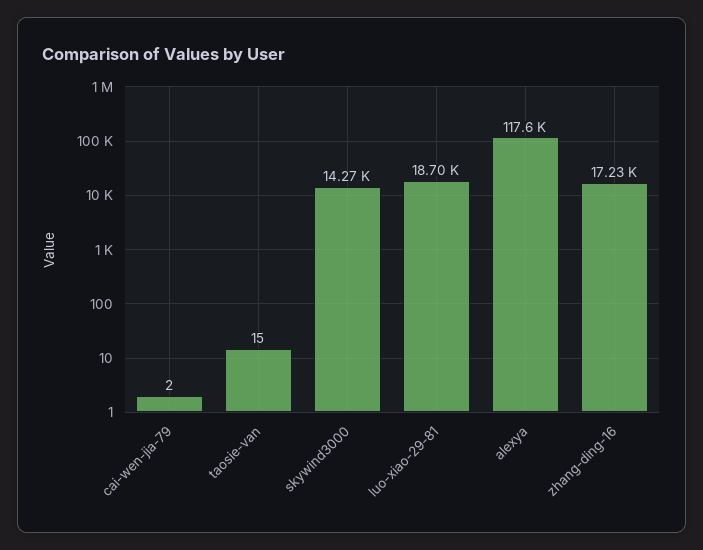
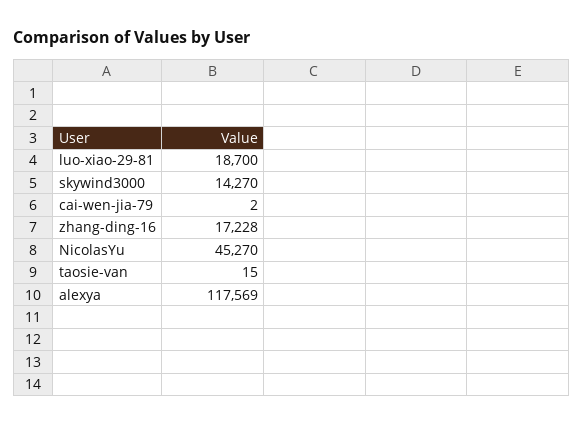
NicolasYu: none -> 45270

